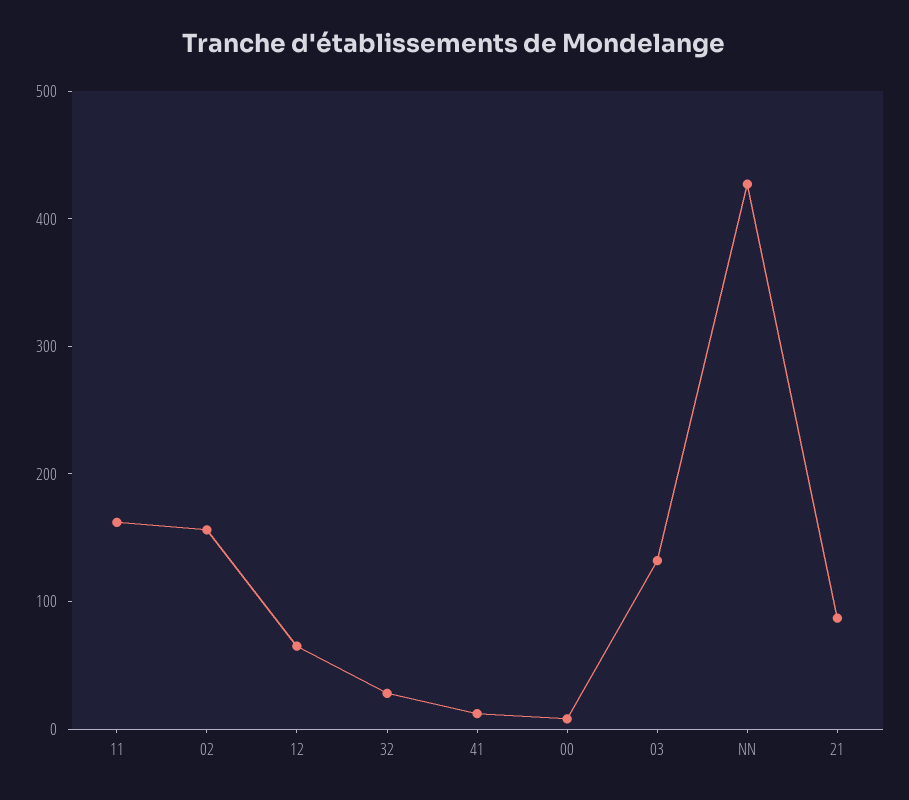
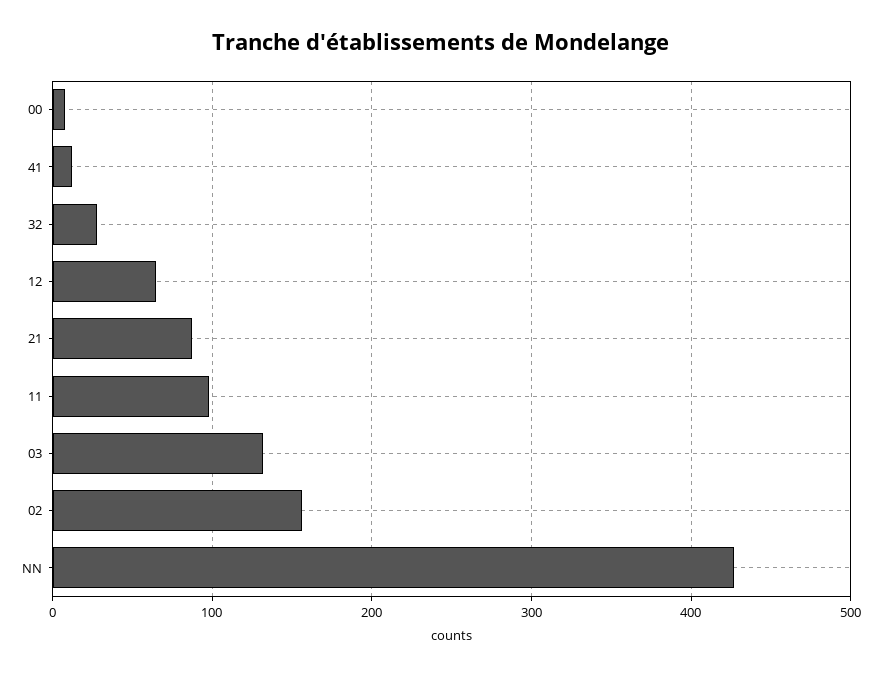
11: 160 -> 100

